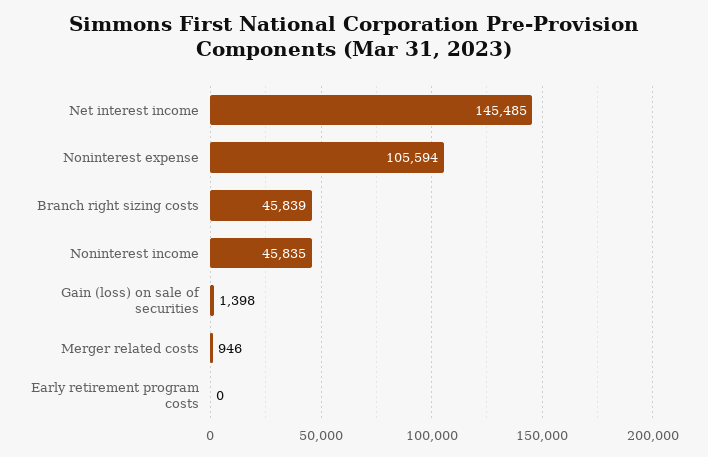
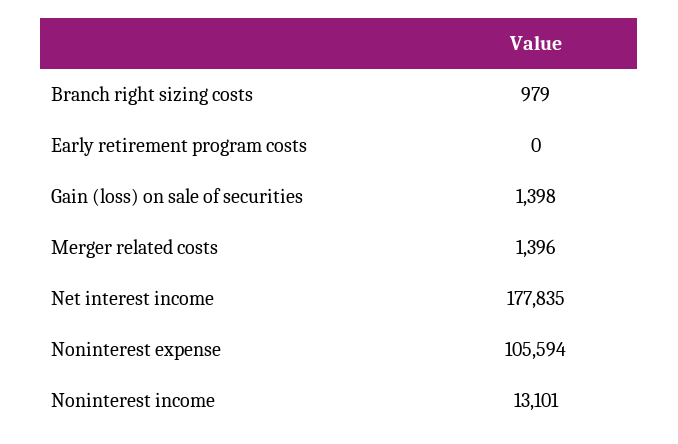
Net interest income: 145485 -> 177835
Branch right sizing costs: 45839 -> 979
Noninterest income: 45835 -> 13101
Merger related costs: 946 -> 1396

